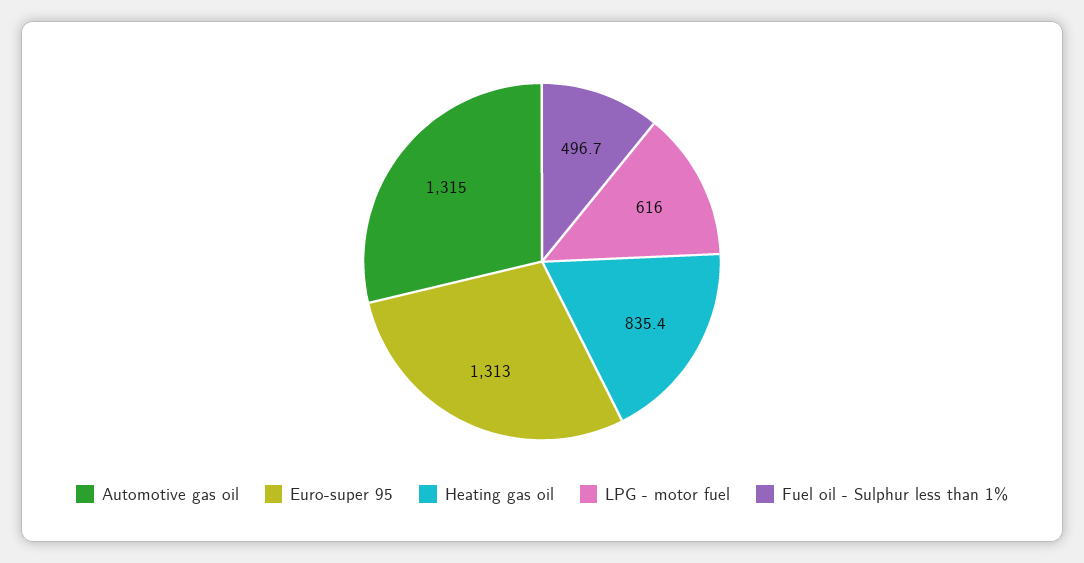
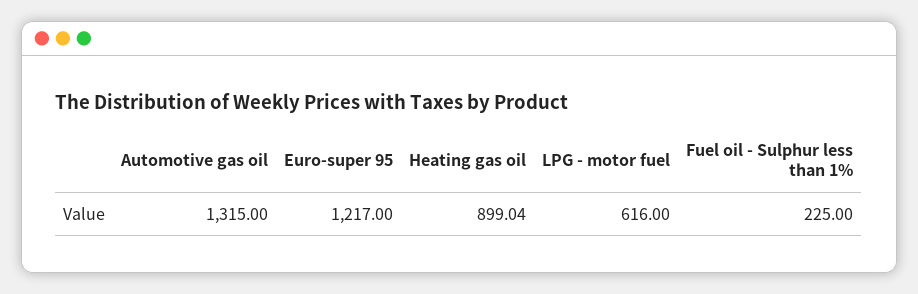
Euro-super 95: 1313 -> 1217
Heating gas oil: 835.4 -> 899.04
Fuel oil - Sulphur less than 1%: 496.7 -> 225

